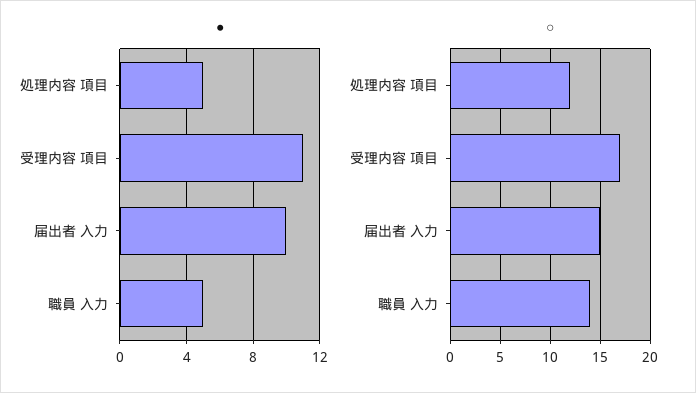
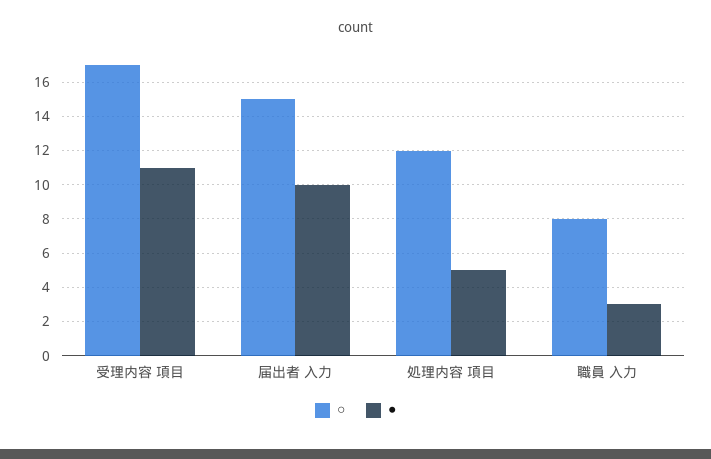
●, 職員 入力: 5 -> 3
○, 職員 入力: 14 -> 8

